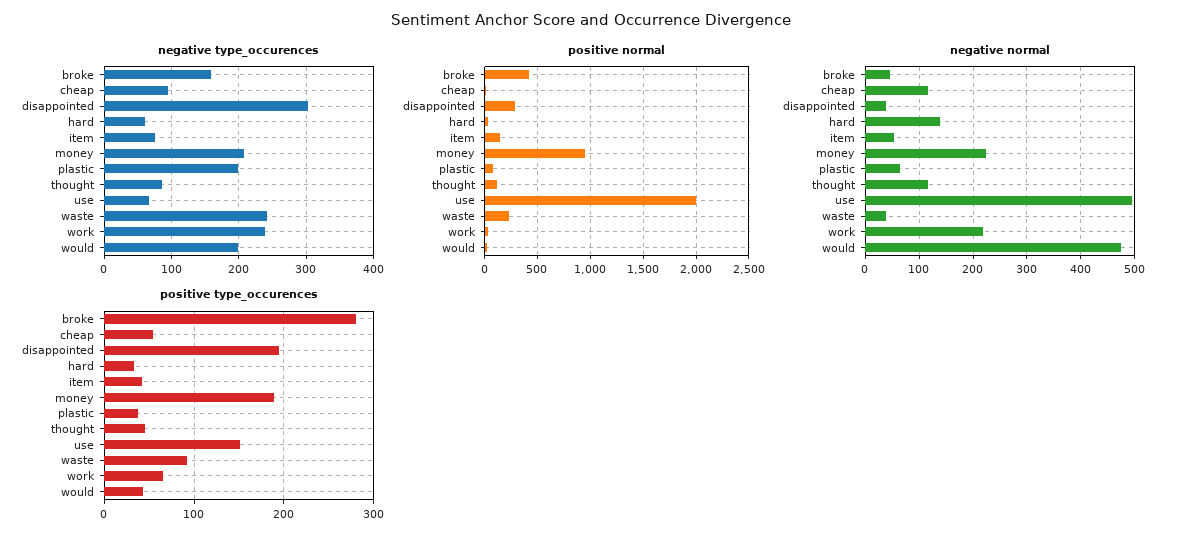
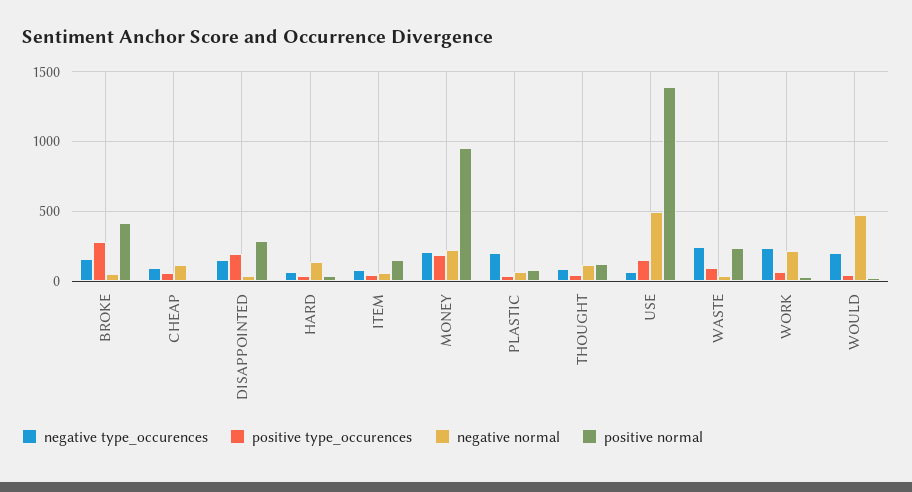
negative type_occurences, disappointed: 300 -> 150
positive normal, use: 2000 -> 1400

